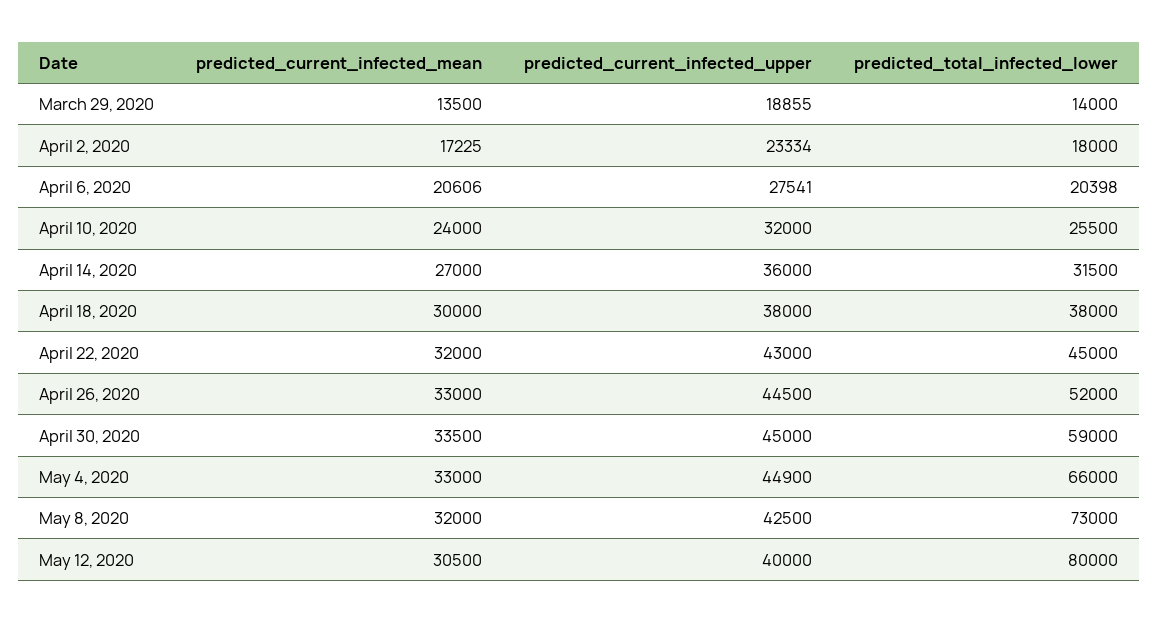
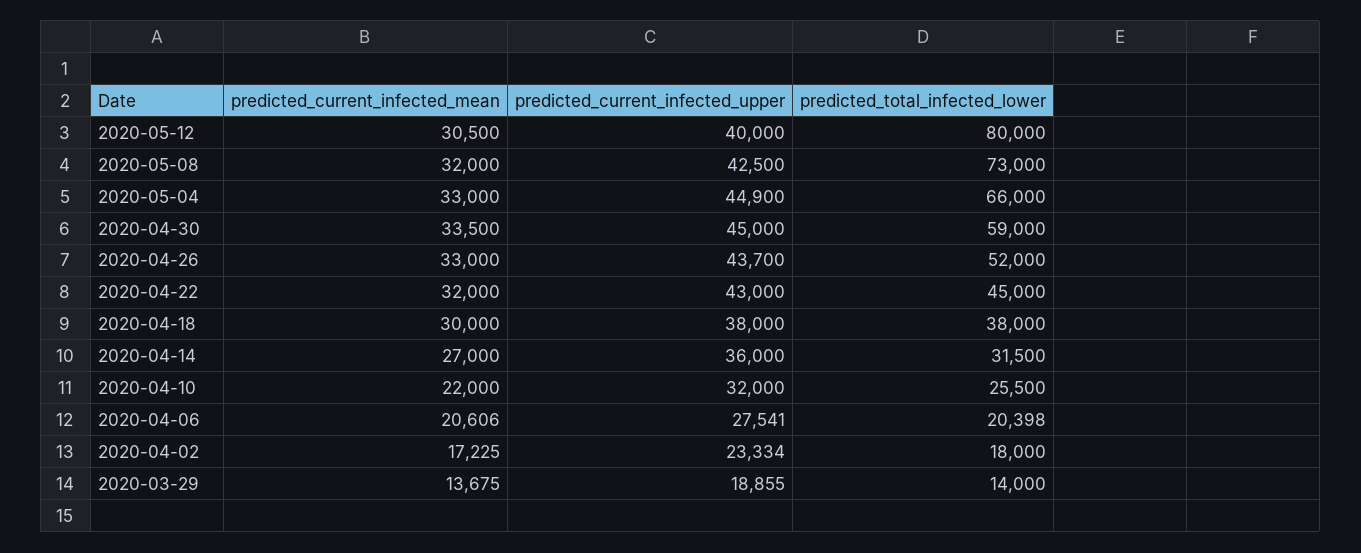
predicted_current_infected_mean, March 29, 2020: 13500 -> 13675
predicted_current_infected_mean, April 10, 2020: 24000 -> 22000
predicted_current_infected_upper, April 26, 2020: 44500 -> 43700

